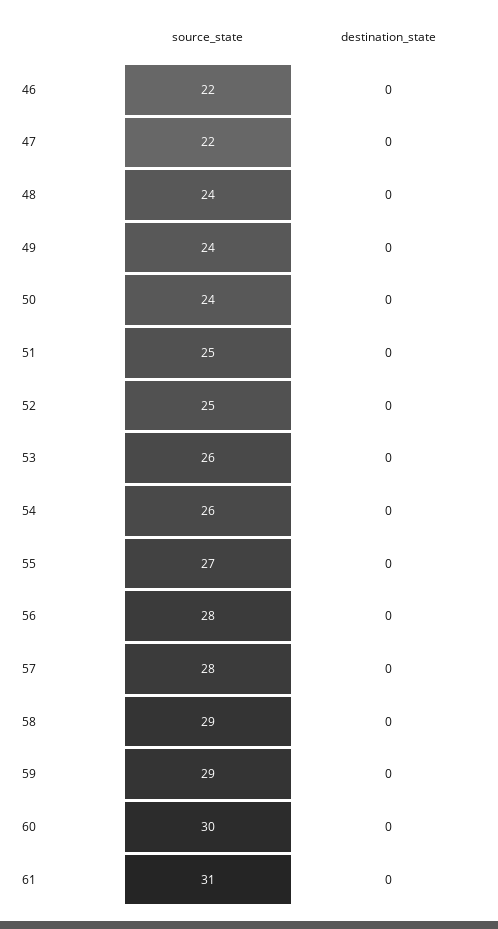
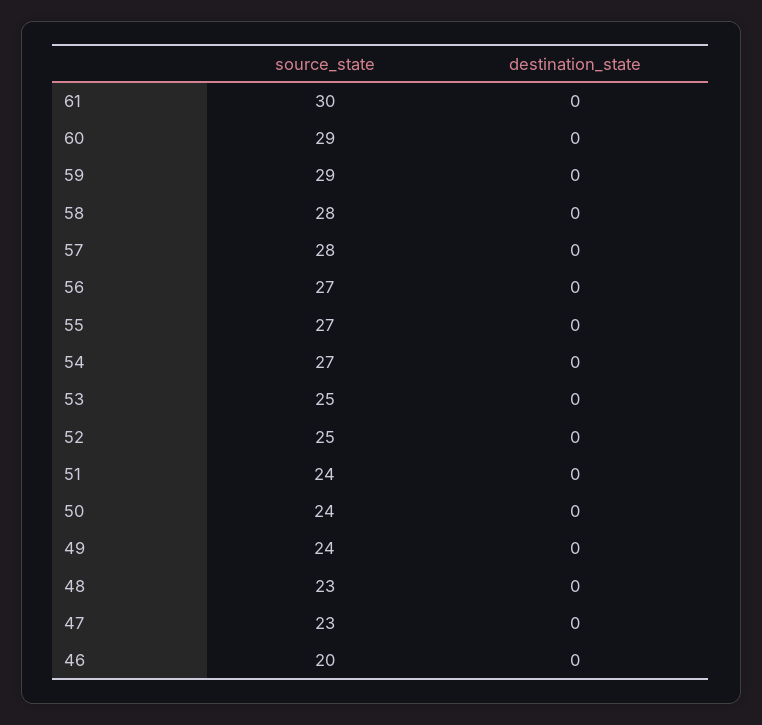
source_state, 46: 22 -> 20
source_state, 47: 22 -> 23
source_state, 48: 24 -> 23
source_state, 51: 25 -> 24
source_state, 53: 26 -> 25
source_state, 54: 26 -> 27
source_state, 56: 28 -> 27
source_state, 58: 29 -> 28
source_state, 60: 30 -> 29
source_state, 61: 31 -> 30

